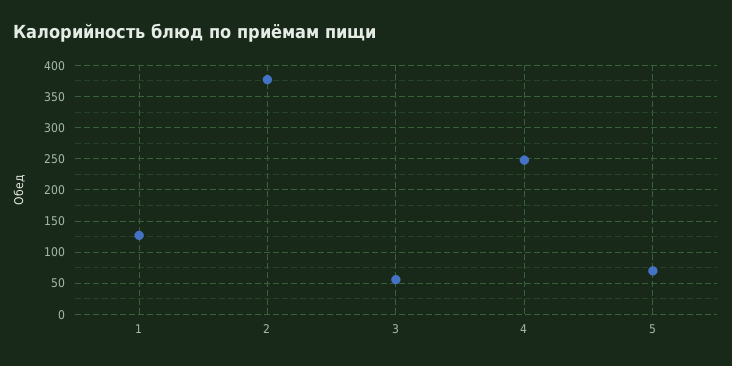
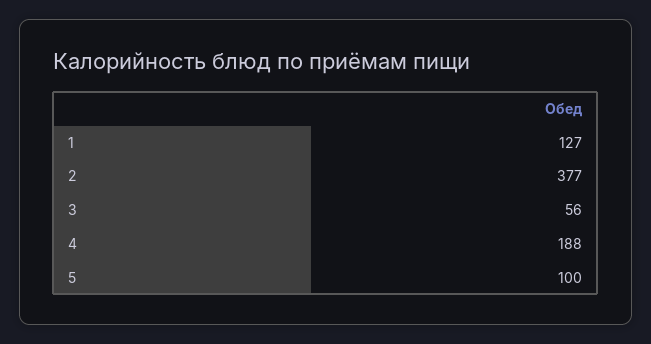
4: 250 -> 188
5: 70 -> 100

